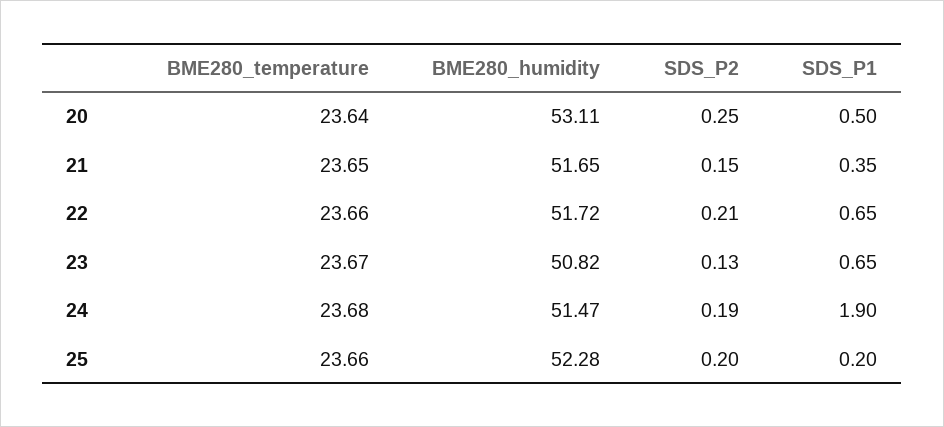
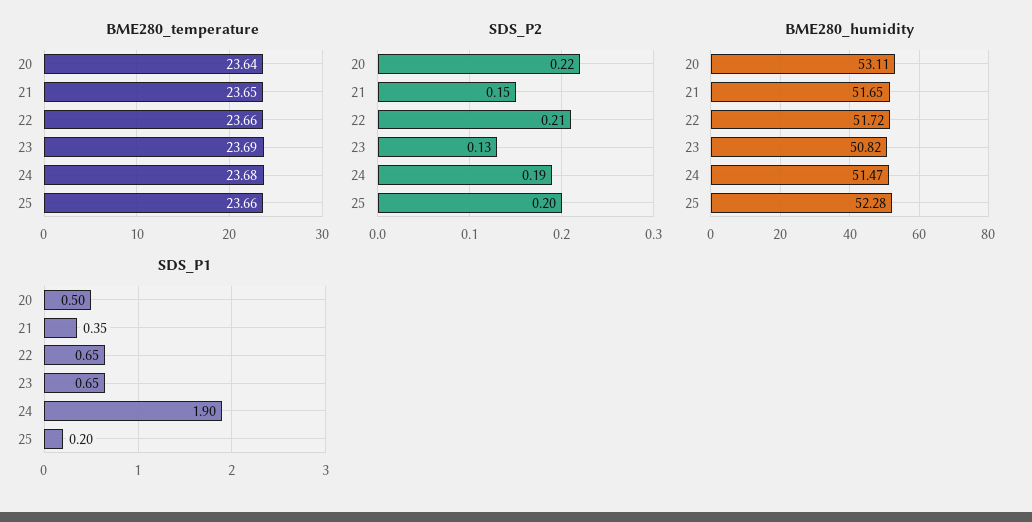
SDS_P2, 20: 0.25 -> 0.22
BME280_temperature, 23: 23.67 -> 23.69

